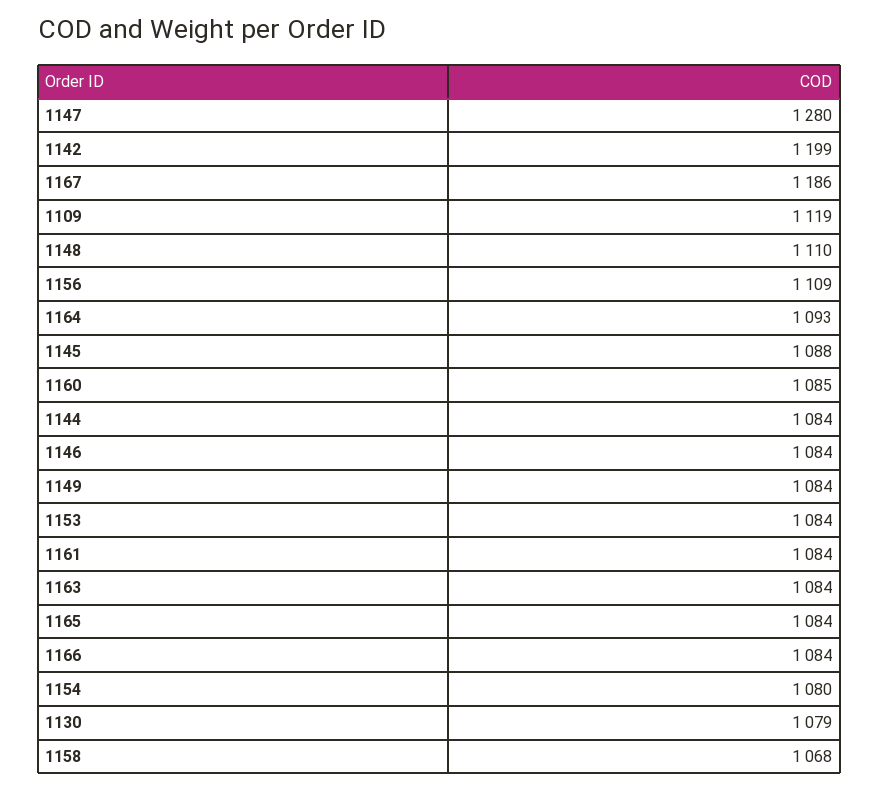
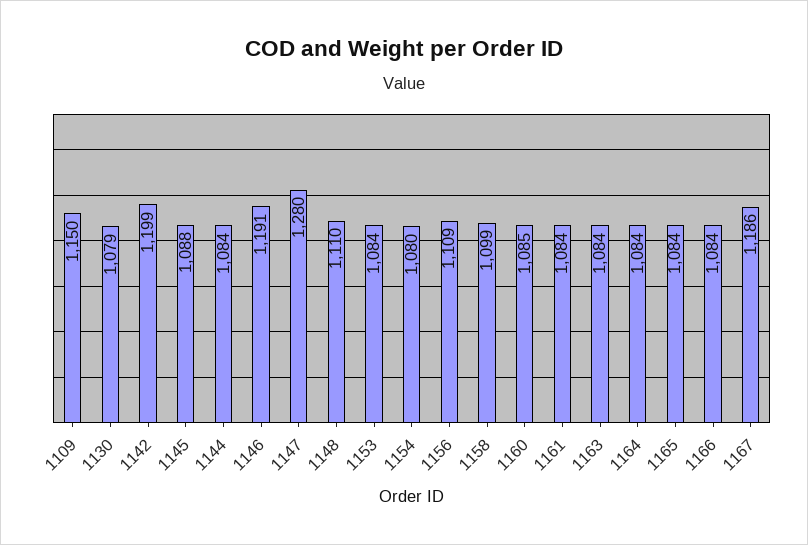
1109: 1119 -> 1150
1164: 1093 -> 1084
1146: 1084 -> 1191
1149: 1084 -> none
1158: 1068 -> 1099

